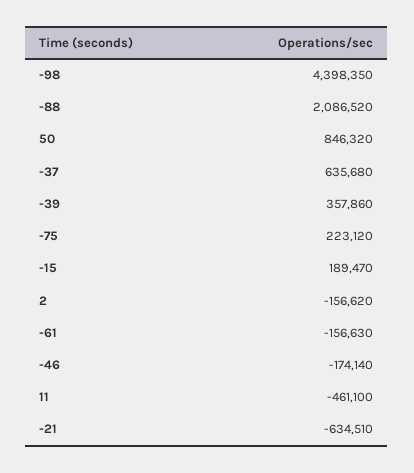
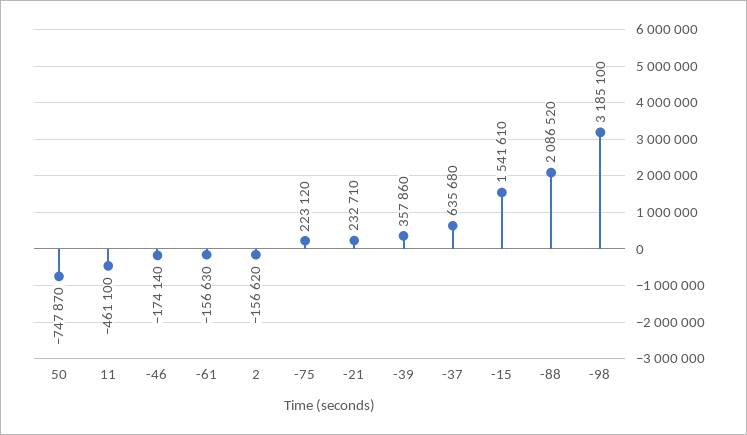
-98: 4398350 -> 3185100
50: 846320 -> -747870
-15: 189470 -> 1541610
-21: -634510 -> 232710

